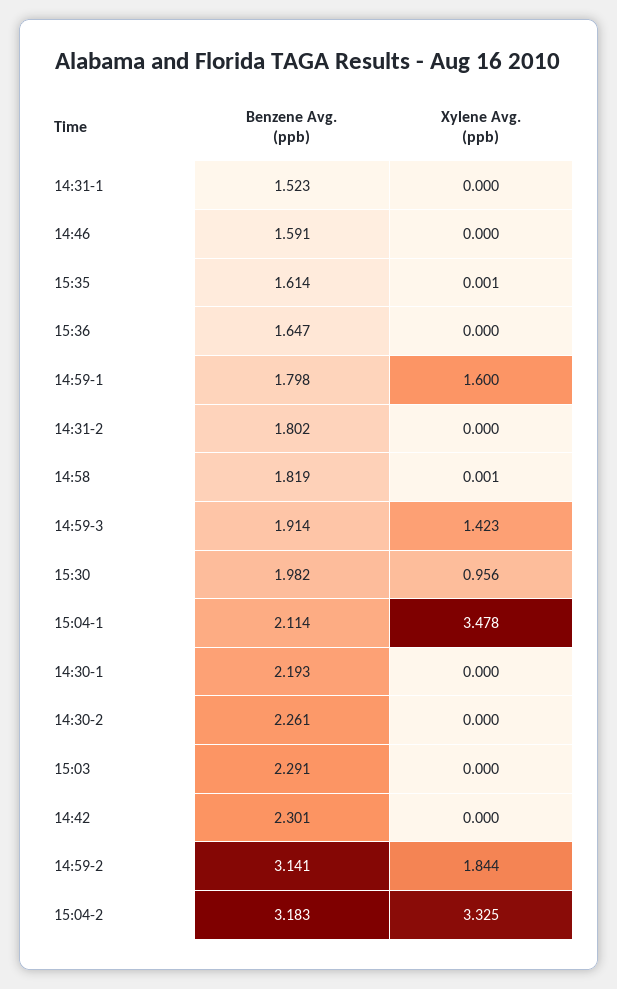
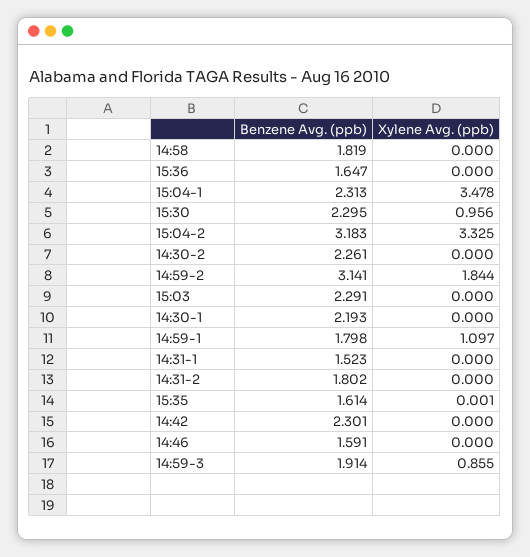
Xylene Avg. (ppb), 14:59-1: 1.6 -> 1.097
Xylene Avg. (ppb), 14:58: 0.001 -> 0
Xylene Avg. (ppb), 14:59-3: 1.423 -> 0.855
Benzene Avg. (ppb), 15:30: 1.982 -> 2.295
Benzene Avg. (ppb), 15:04-1: 2.114 -> 2.313

